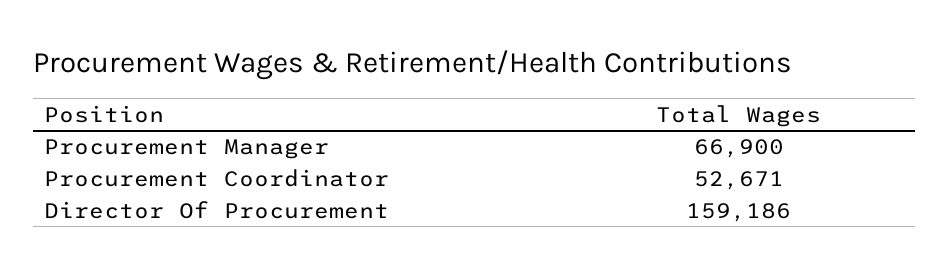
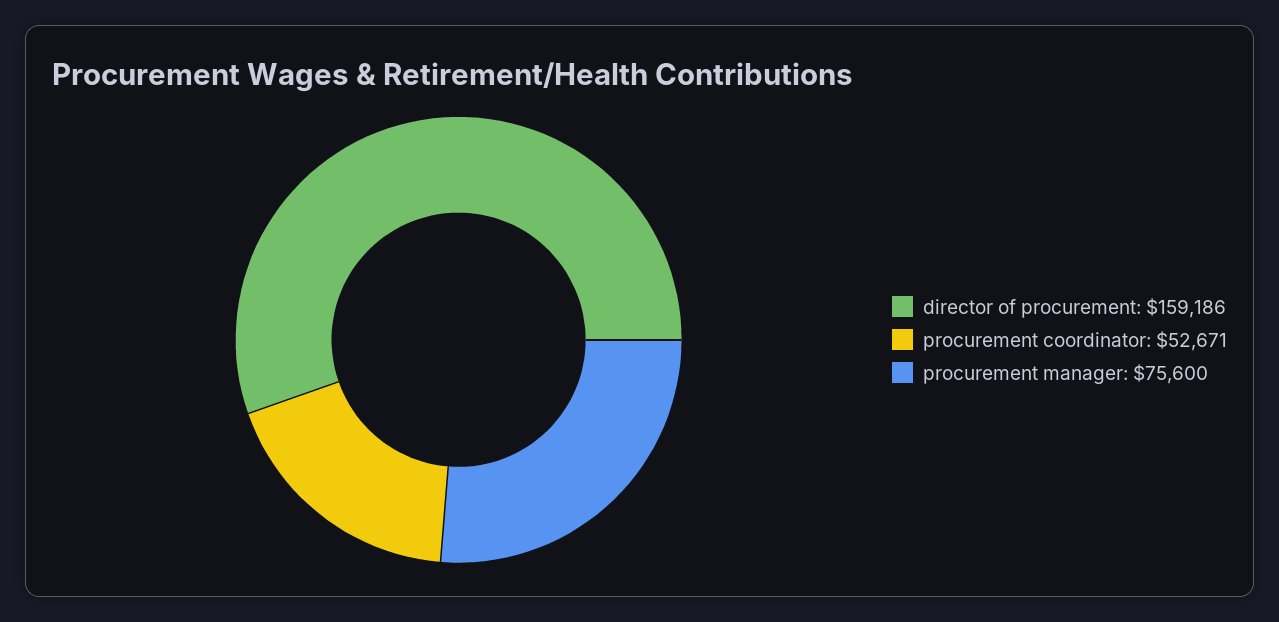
Procurement Manager: 66900 -> 75600

